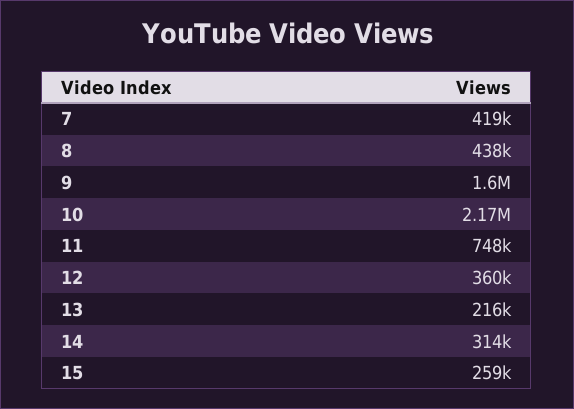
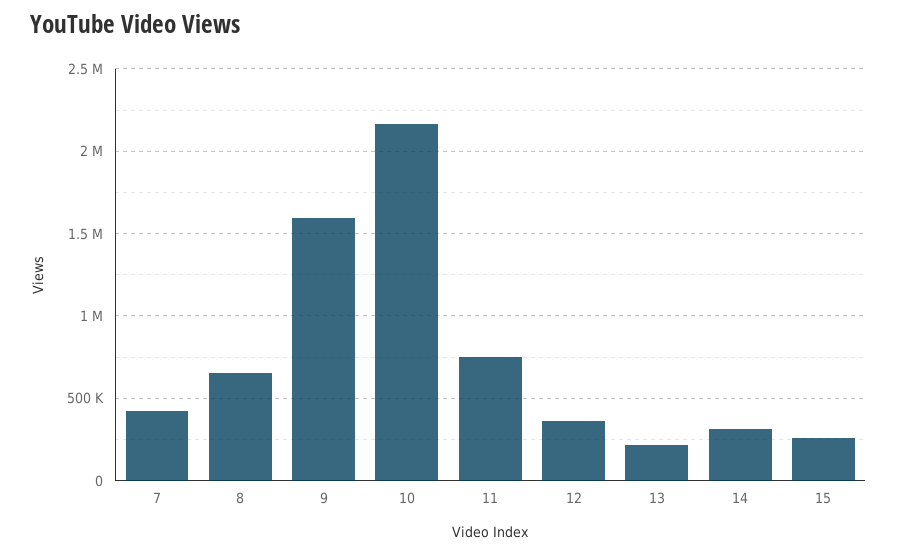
8: 438000 -> 650000

